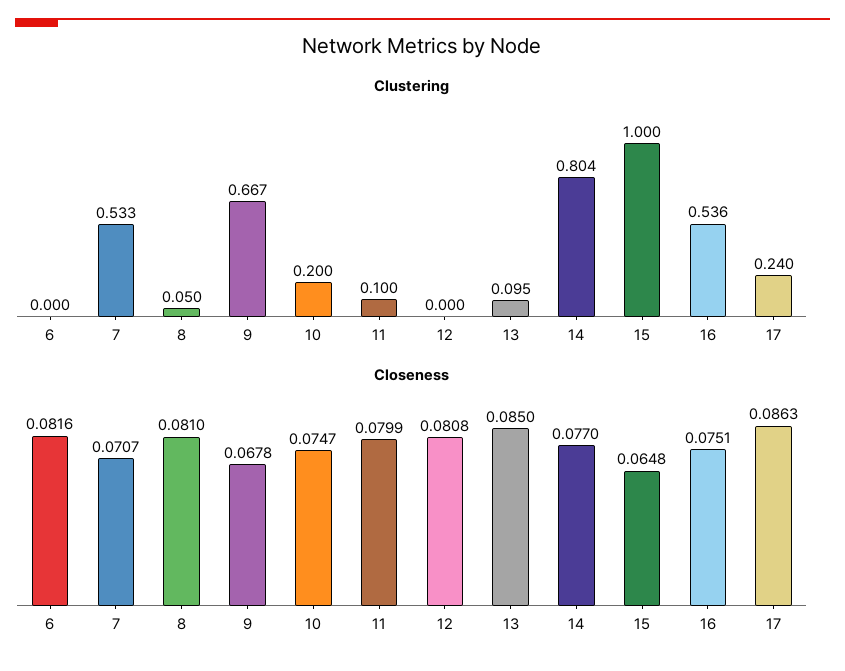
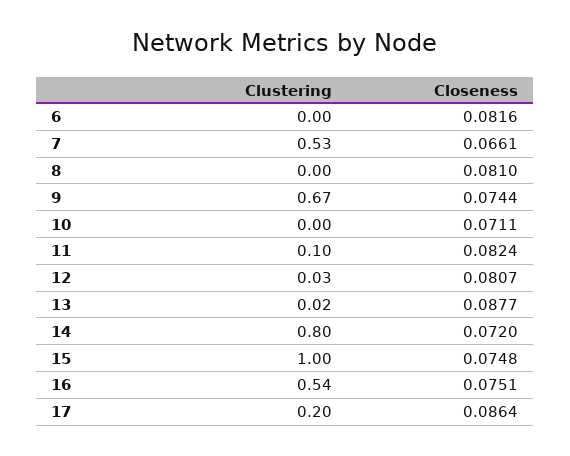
Clustering, 8: 0.05 -> 0
Clustering, 10: 0.2 -> 0
Clustering, 12: 0 -> 0.03
Clustering, 13: 0.095 -> 0.02
Clustering, 17: 0.24 -> 0.2
Closeness, 7: 0.0707 -> 0.0661
Closeness, 9: 0.0678 -> 0.0744
Closeness, 10: 0.0747 -> 0.0711
Closeness, 11: 0.0799 -> 0.0824
Closeness, 12: 0.0808 -> 0.0807
Closeness, 13: 0.085 -> 0.0877
Closeness, 14: 0.077 -> 0.072
Closeness, 15: 0.0648 -> 0.0748
Closeness, 17: 0.0863 -> 0.0864

